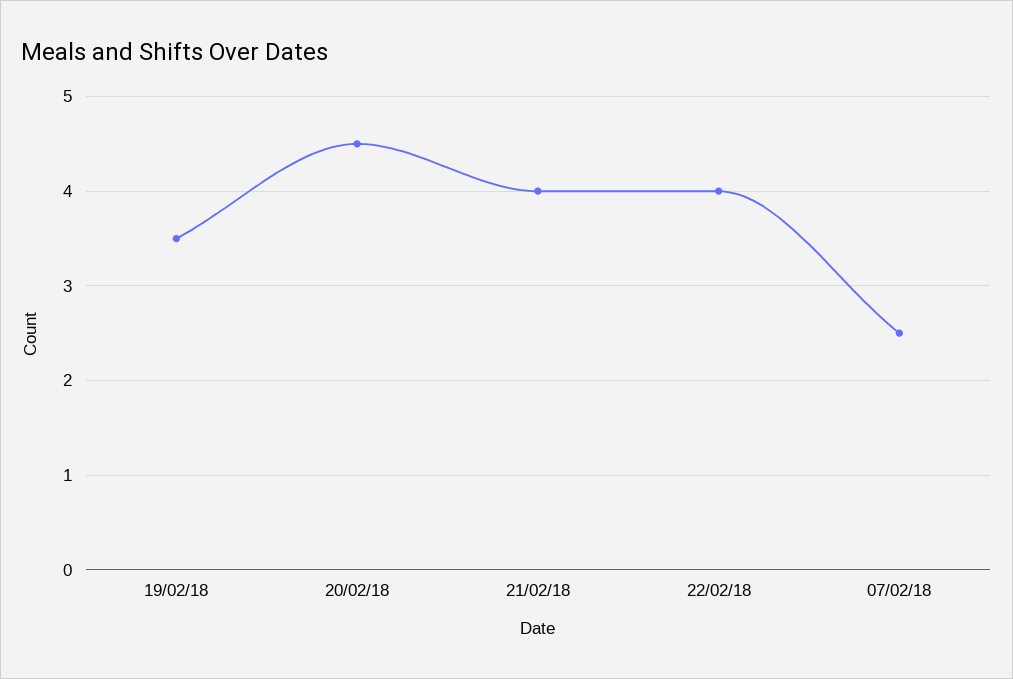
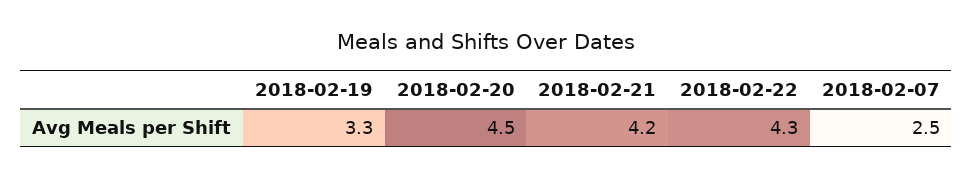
19/02/18: 3.5 -> 3.3
21/02/18: 4 -> 4.2
22/02/18: 4 -> 4.3

